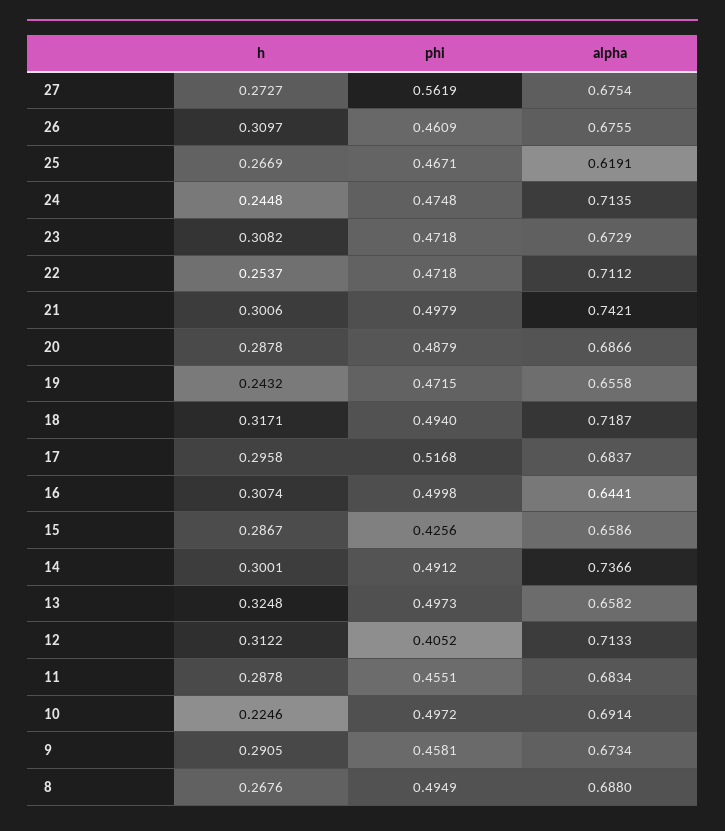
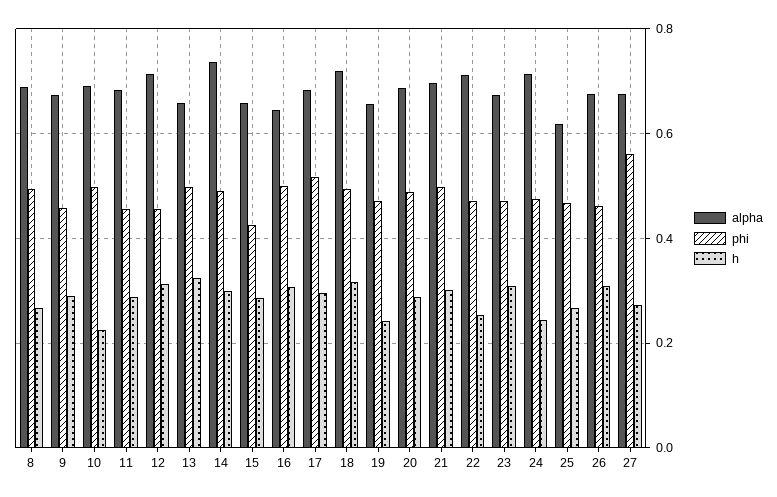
alpha, 21: 0.7421 -> 0.7
phi, 12: 0.4052 -> 0.46

